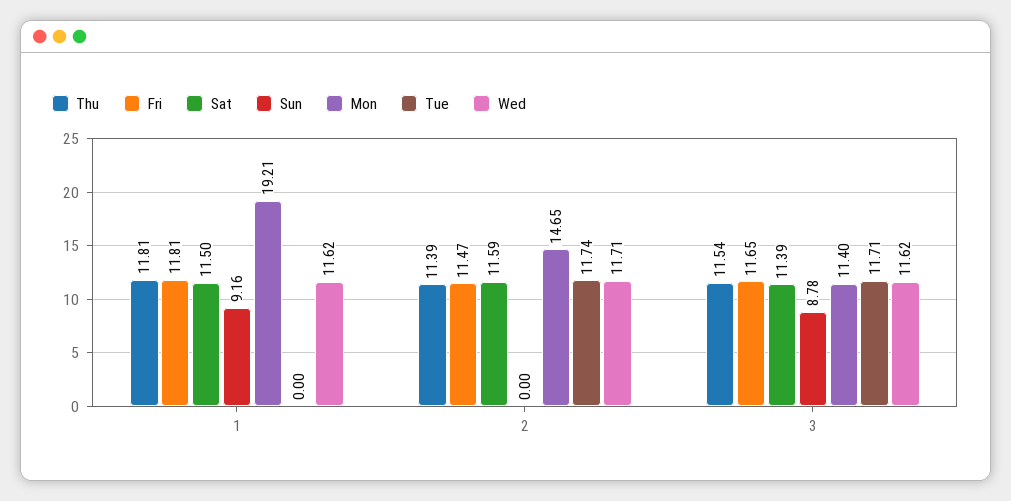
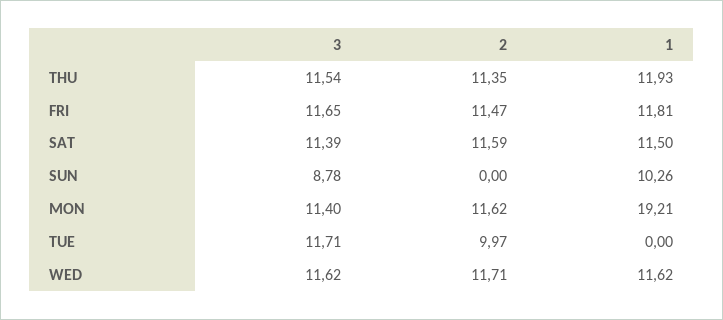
Thu, 1: 11.81 -> 11.93
Sun, 1: 9.16 -> 10.26
Thu, 2: 11.39 -> 11.35
Mon, 2: 14.65 -> 11.62
Tue, 2: 11.74 -> 9.97

